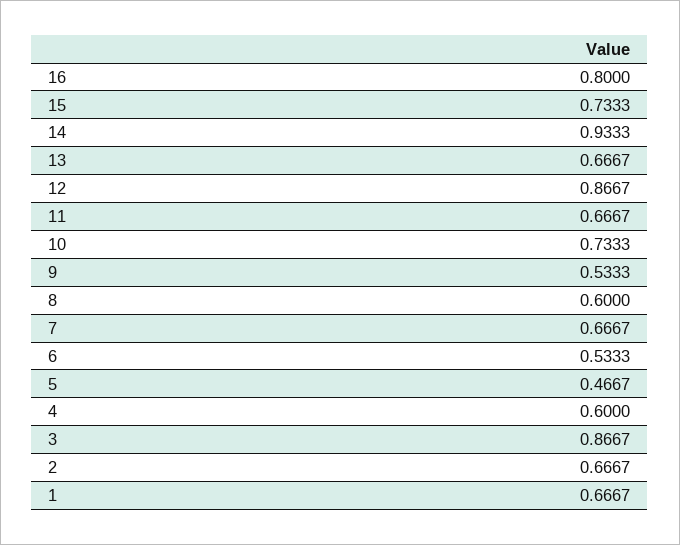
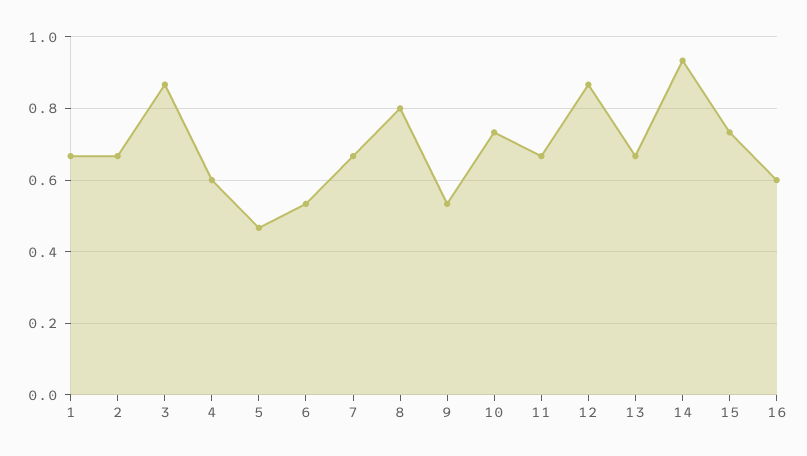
16: 0.8 -> 0.6
8: 0.6 -> 0.8

